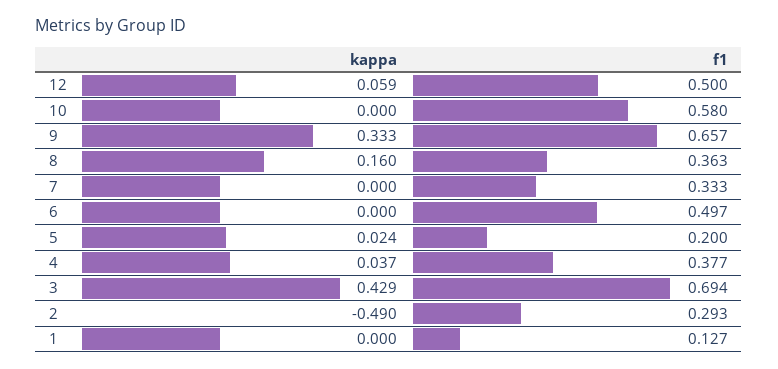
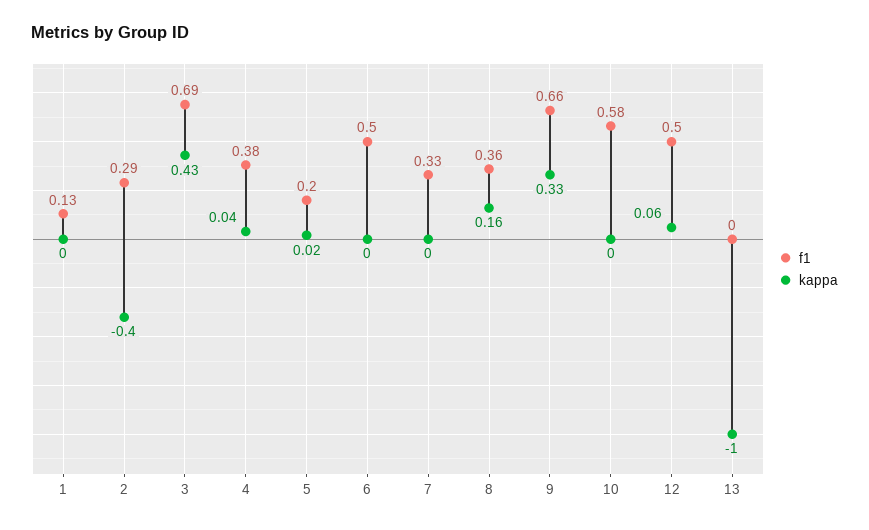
kappa, 2: -0.49 -> -0.4
f1, 13: none -> 0
kappa, 13: none -> -1

